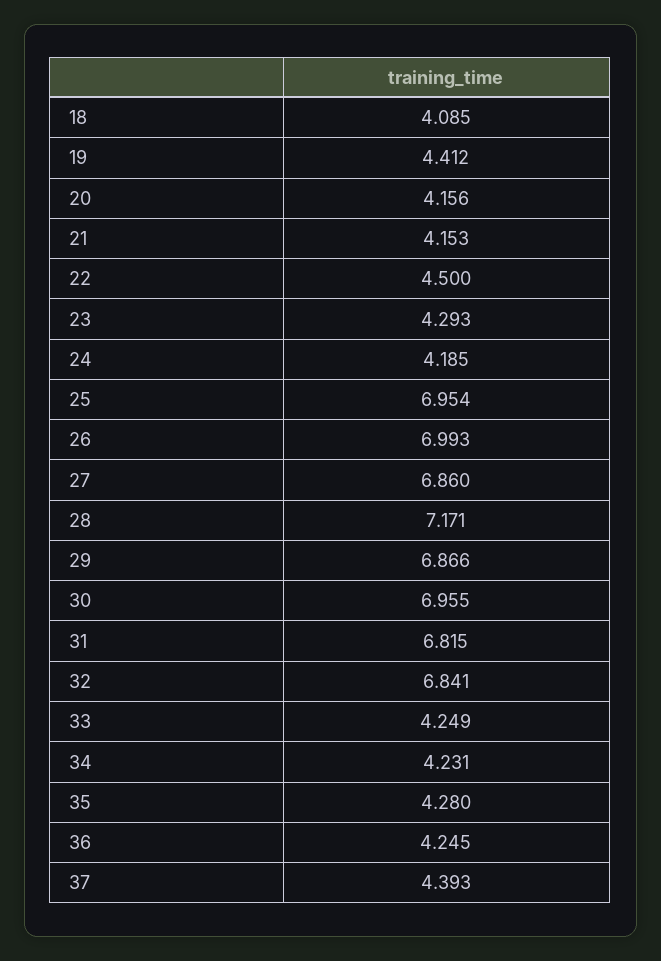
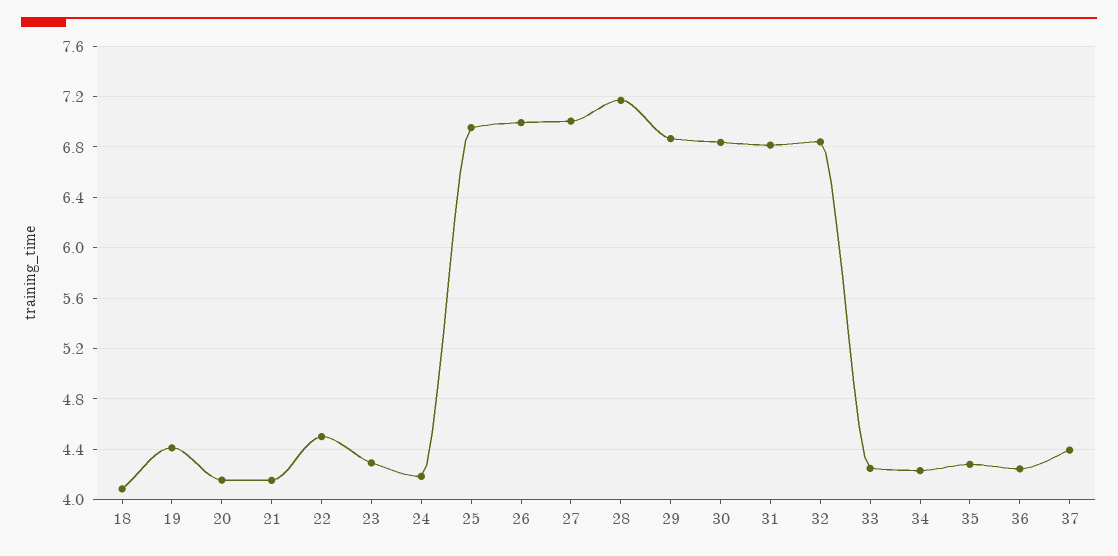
27: 6.86 -> 7
30: 6.955 -> 6.85

